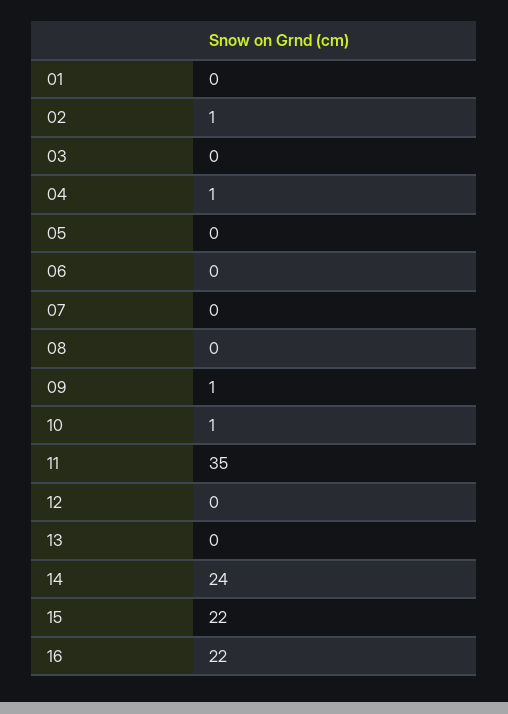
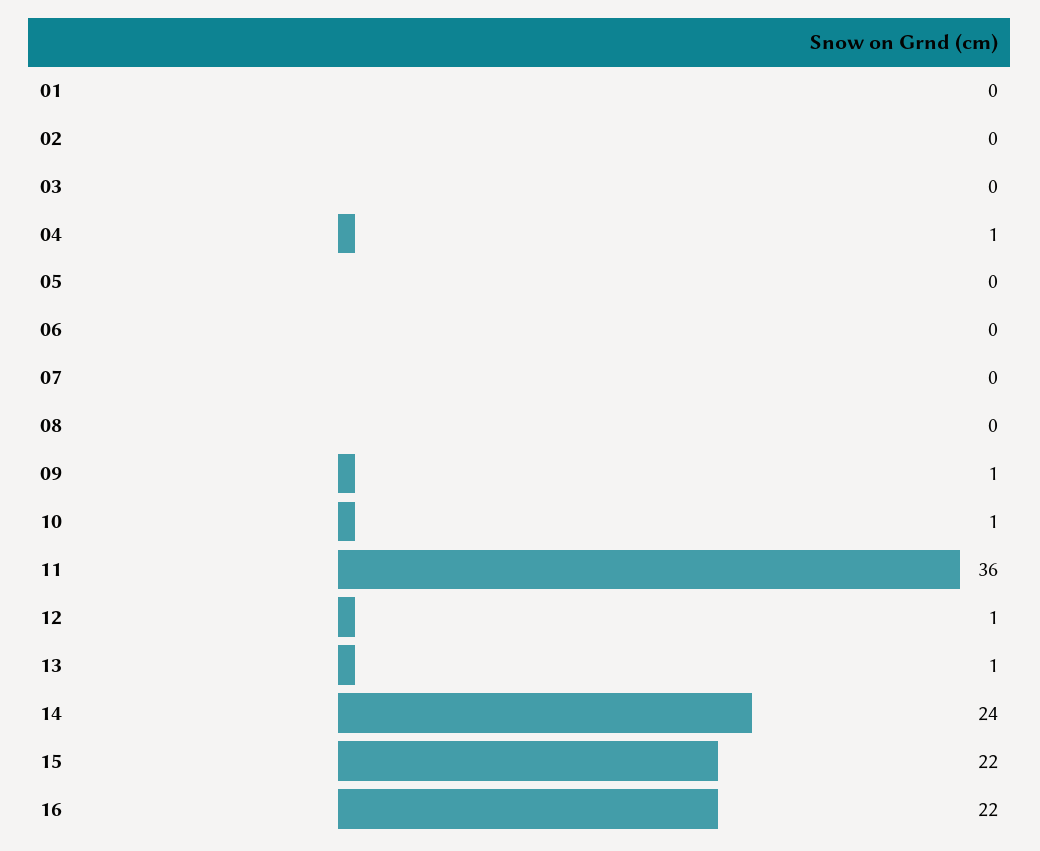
02: 1 -> 0
11: 35 -> 36
12: 0 -> 1
13: 0 -> 1

